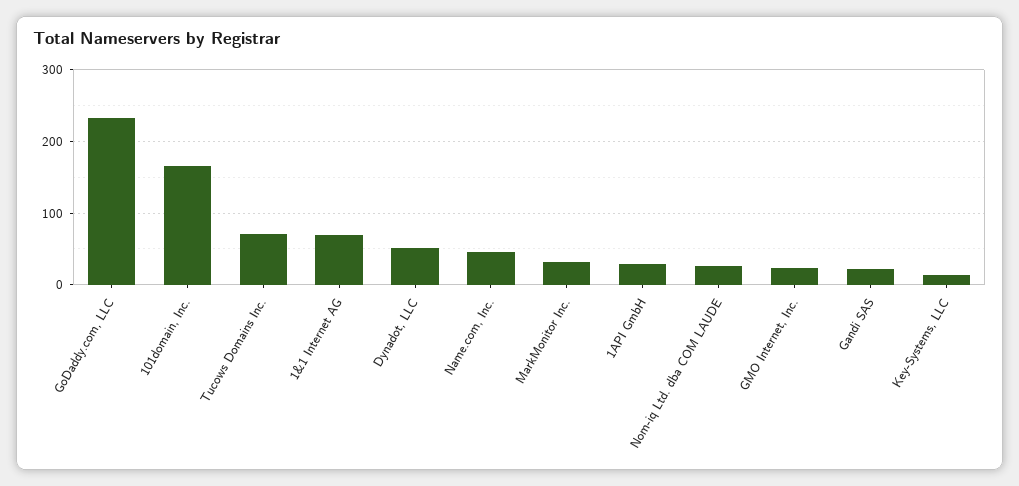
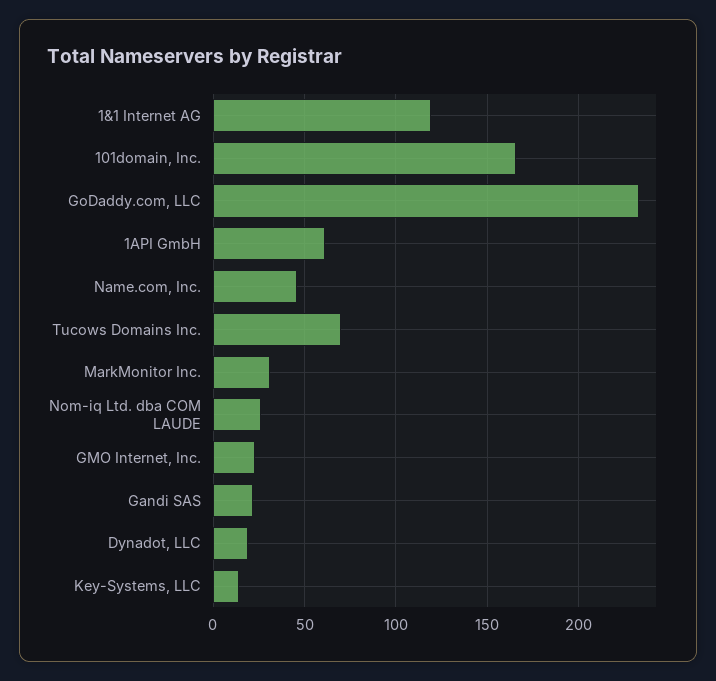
1&1 Internet AG: 70 -> 120
Dynadot, LLC: 50 -> 20
1API GmbH: 30 -> 60

